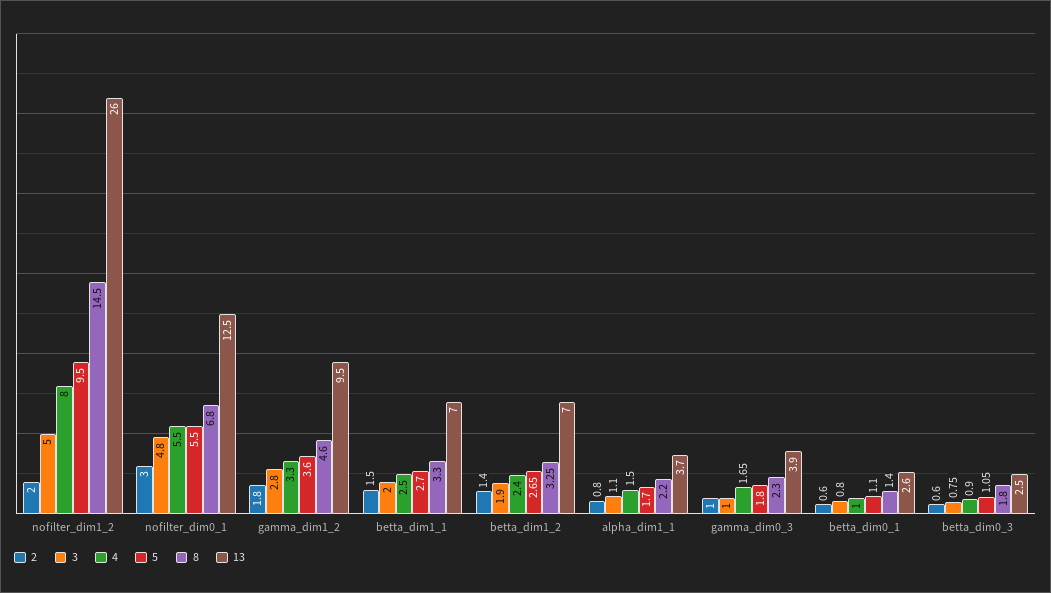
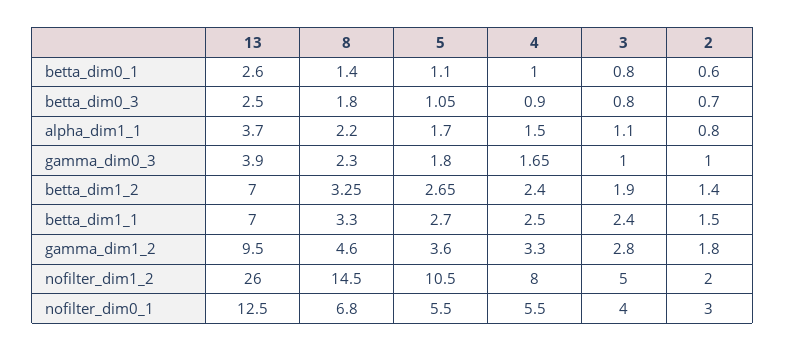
5, nofilter_dim1_2: 9.5 -> 10.5
3, nofilter_dim0_1: 4.8 -> 4
3, betta_dim1_1: 2 -> 2.4
2, betta_dim0_3: 0.6 -> 0.7
3, betta_dim0_3: 0.75 -> 0.8

